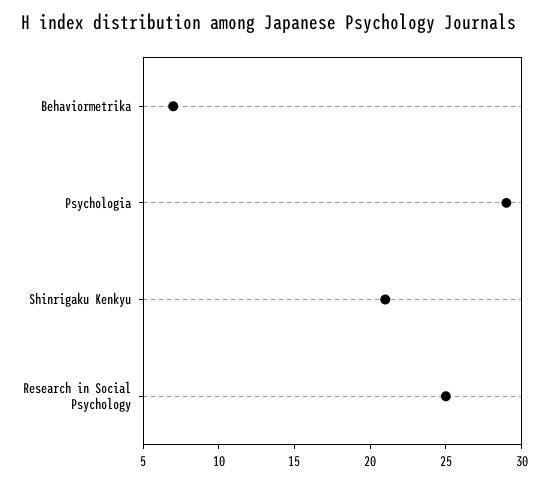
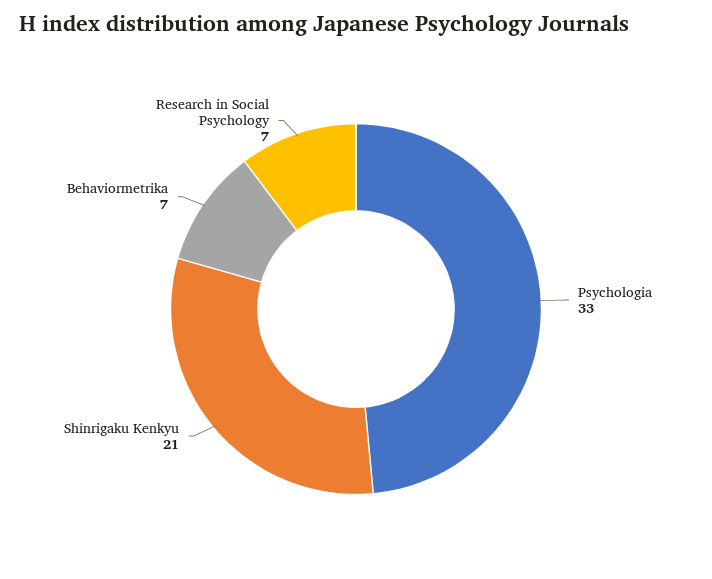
Psychologia: 29 -> 33
Research in Social Psychology: 25 -> 7

